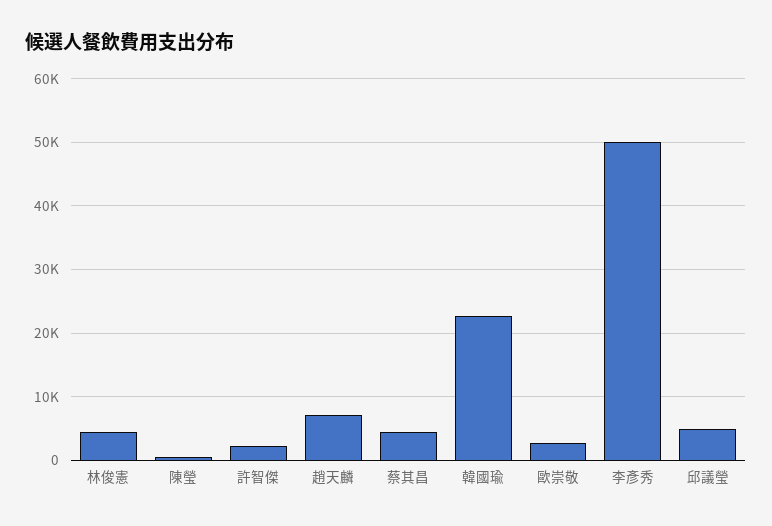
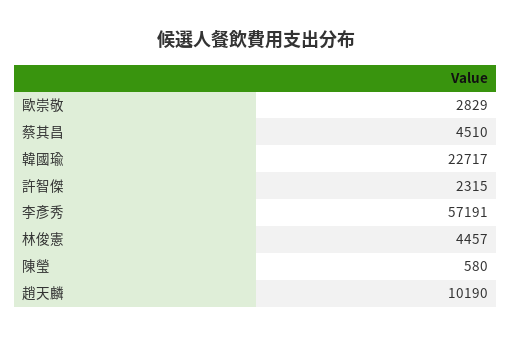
趙天麟: 7000 -> 10190
李彥秀: 50000 -> 57191
邱議瑩: 5000 -> none

